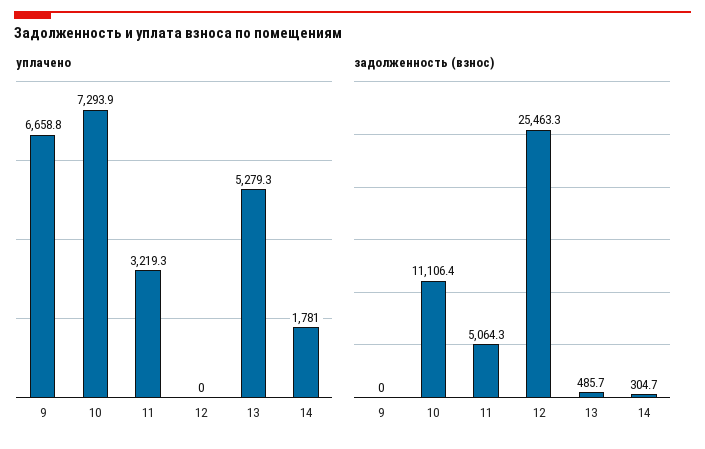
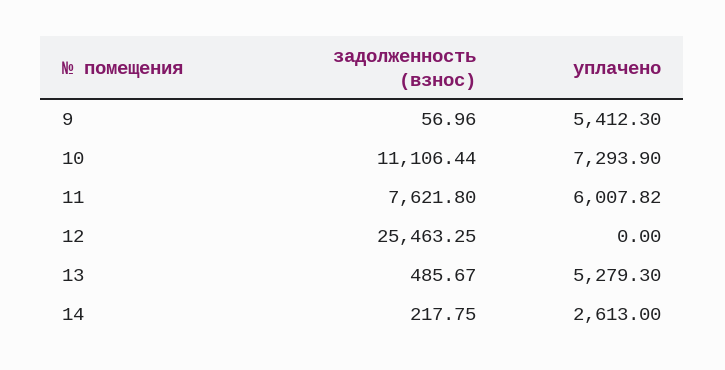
уплачено, 9: 6658.8 -> 5412.3
уплачено, 11: 3219.3 -> 6007.82
уплачено, 14: 1781 -> 2613
задолженность (взнос), 9: 0 -> 56.96
задолженность (взнос), 11: 5064.3 -> 7621.8
задолженность (взнос), 14: 304.7 -> 217.75

